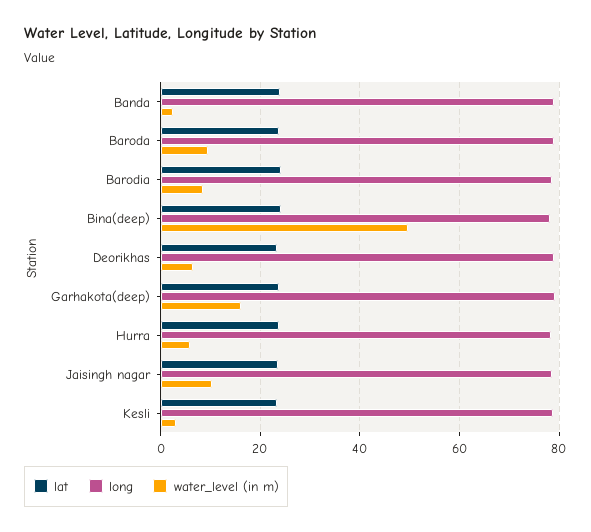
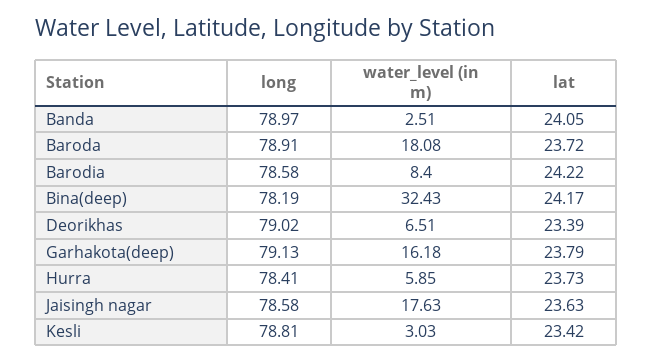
water_level (in m), Baroda: 10 -> 18.08
water_level (in m), Bina(deep): 50 -> 32.43
water_level (in m), Jaisingh nagar: 10 -> 17.63

